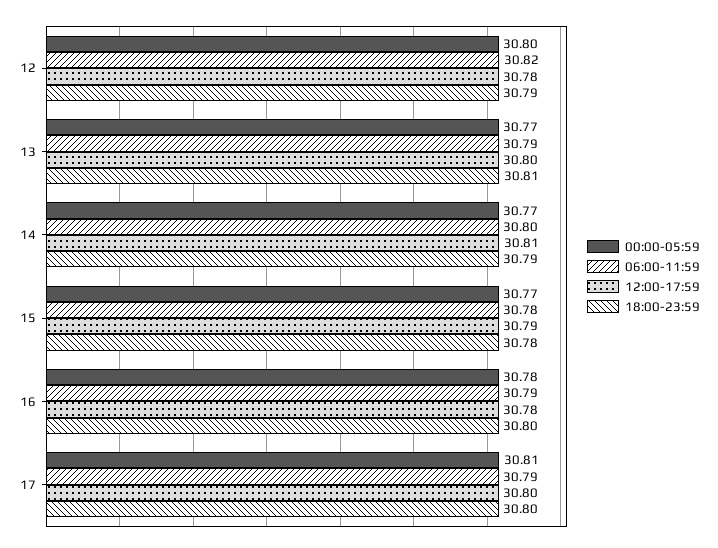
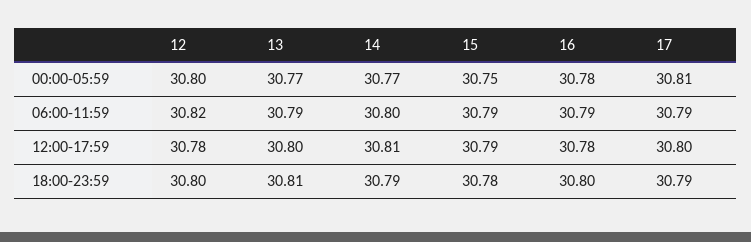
18:00-23:59, 12: 30.79 -> 30.8
00:00-05:59, 15: 30.77 -> 30.75
06:00-11:59, 15: 30.78 -> 30.79
18:00-23:59, 17: 30.8 -> 30.79

